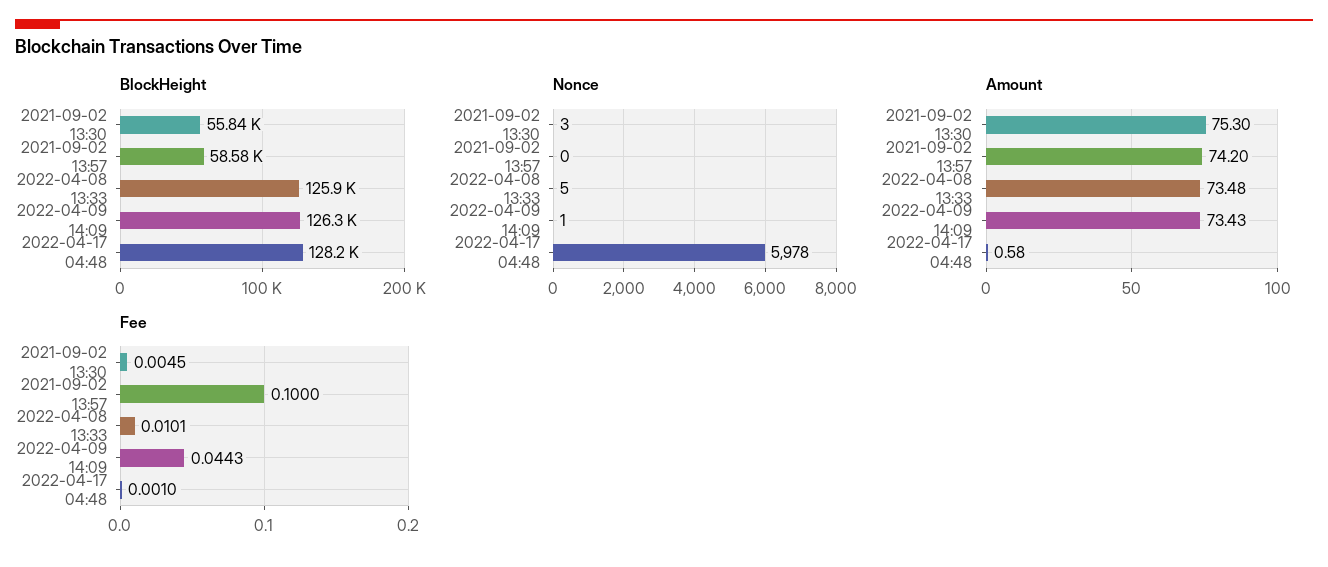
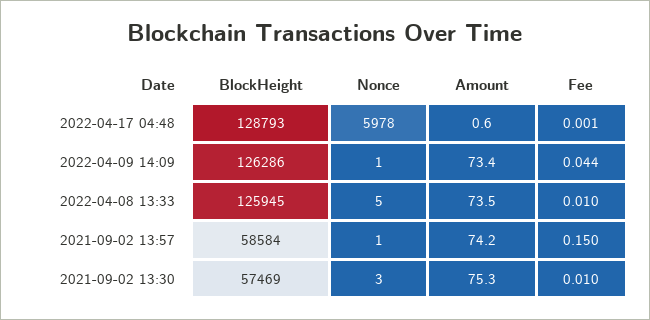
BlockHeight, 2021-09-02 13:30: 55840 -> 57469
BlockHeight, 2022-04-17 04:48: 128200 -> 128793
Nonce, 2021-09-02 13:57: 0 -> 1
Fee, 2021-09-02 13:30: 0.0045 -> 0.01
Fee, 2021-09-02 13:57: 0.1 -> 0.15

